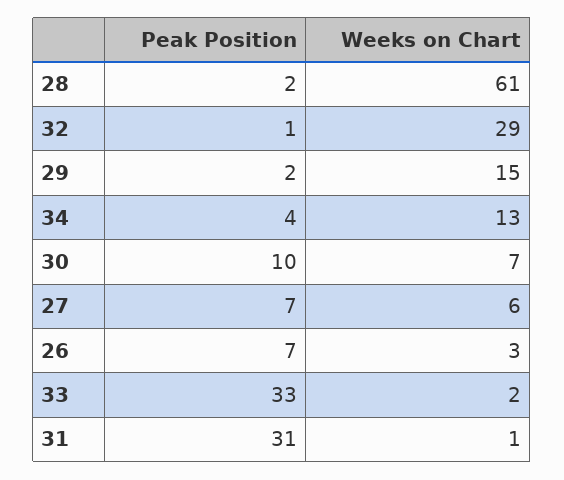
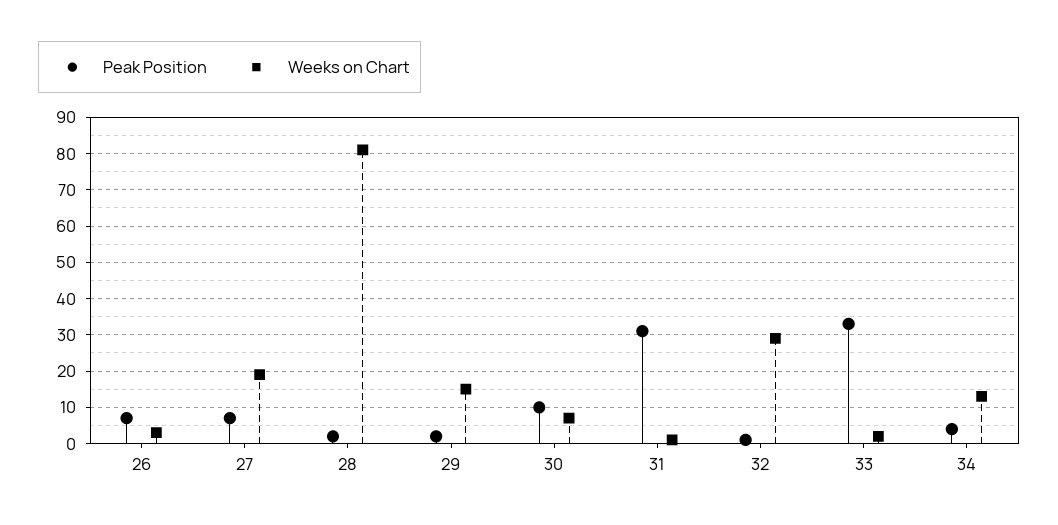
Weeks on Chart, 28: 61 -> 80
Weeks on Chart, 27: 6 -> 20

